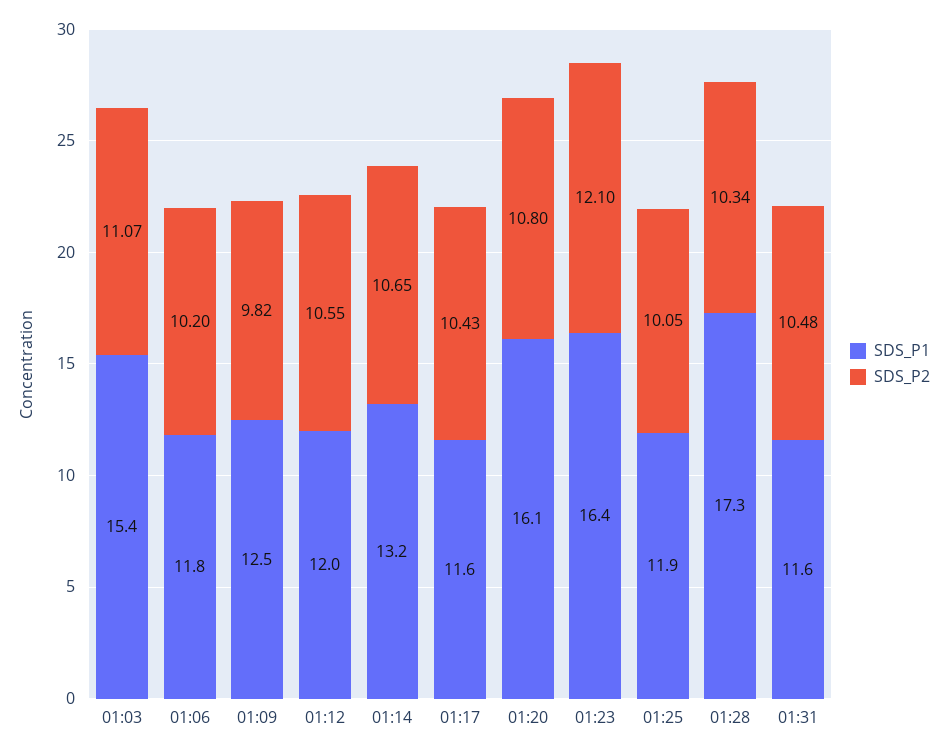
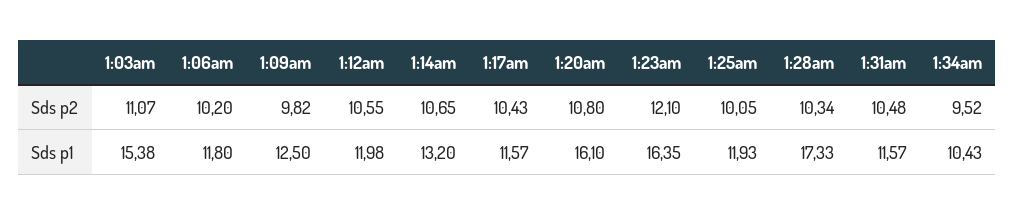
SDS_P2, 1:34am: none -> 9.52
SDS_P1, 1:34am: none -> 10.43

